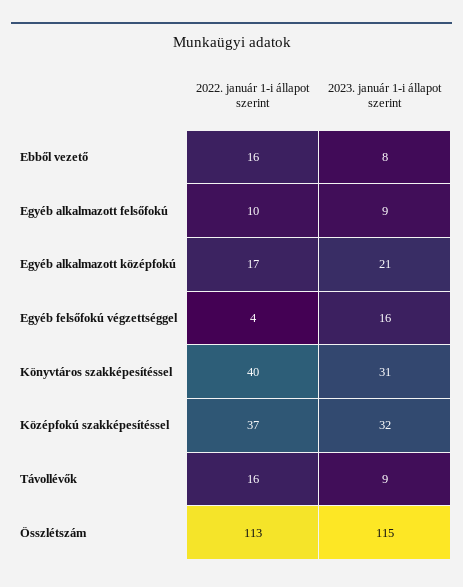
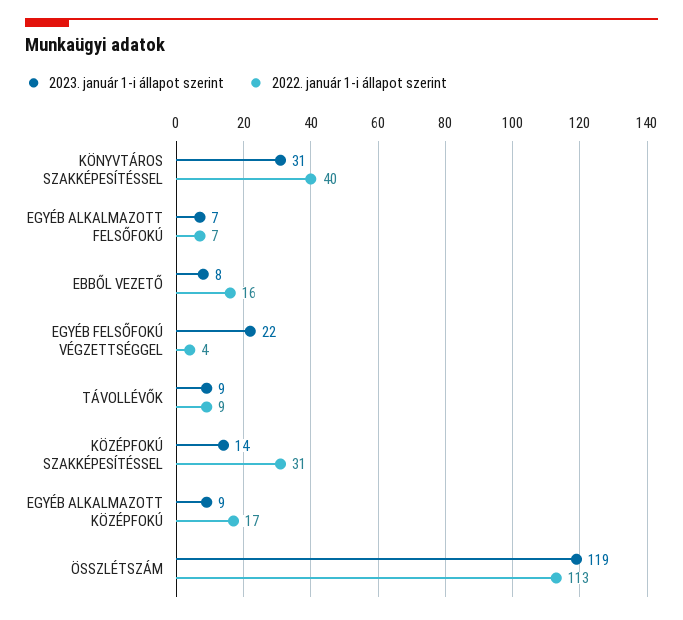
2022. január 1-i állapot szerint, Egyéb alkalmazott felsőfokú: 10 -> 7
2023. január 1-i állapot szerint, Egyéb alkalmazott felsőfokú: 9 -> 7
2023. január 1-i állapot szerint, Egyéb alkalmazott középfokú: 21 -> 9
2023. január 1-i állapot szerint, Egyéb felsőfokú végzettséggel: 16 -> 22
2022. január 1-i állapot szerint, Középfokú szakképesítéssel: 37 -> 31
2023. január 1-i állapot szerint, Középfokú szakképesítéssel: 32 -> 14
2022. január 1-i állapot szerint, Távollévők: 16 -> 9
2023. január 1-i állapot szerint, Összlétszám: 115 -> 119

